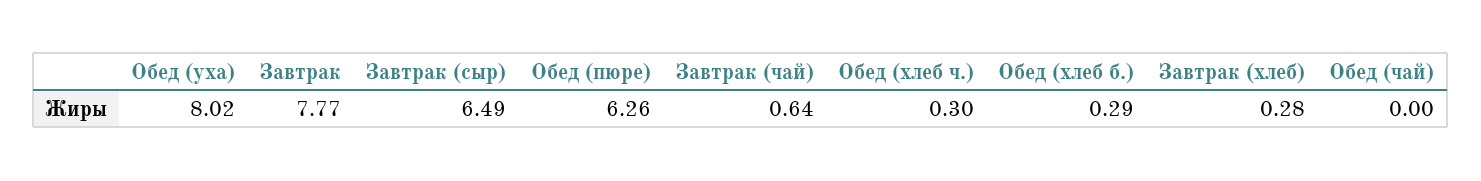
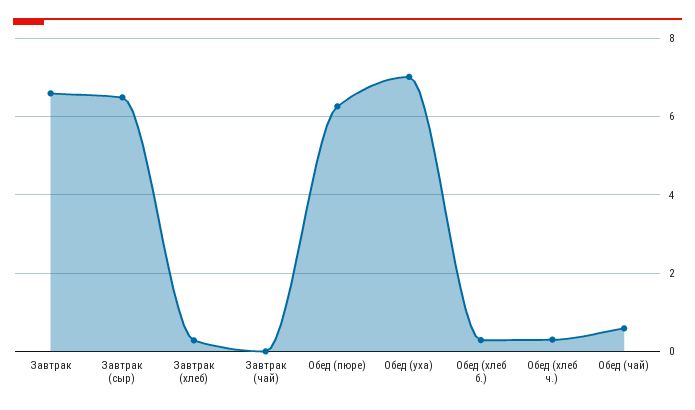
Обед (уха): 8.02 -> 7
Завтрак: 7.77 -> 6.6
Завтрак (чай): 0.64 -> 0
Обед (чай): 0 -> 0.6

